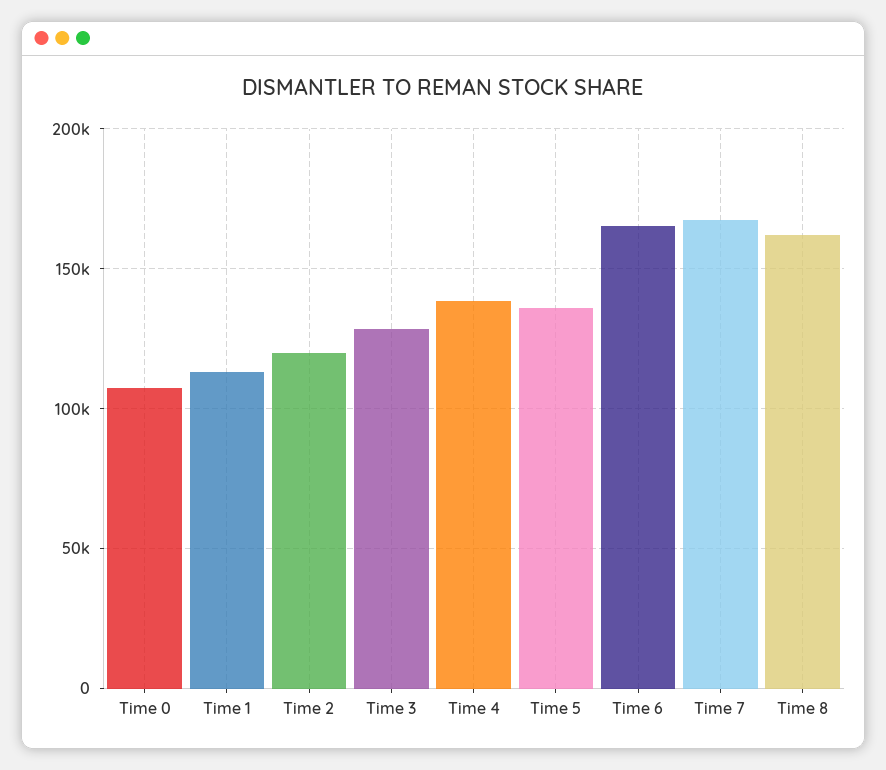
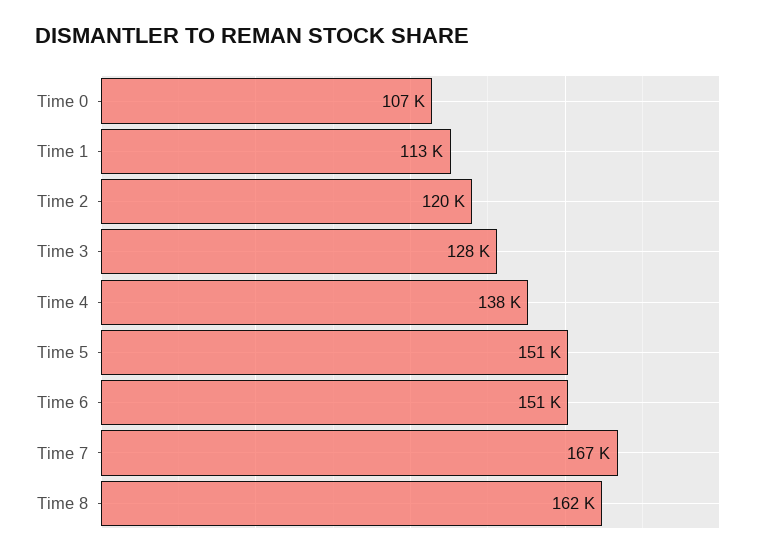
Time 5: 135000 -> 151000
Time 6: 165000 -> 151000

